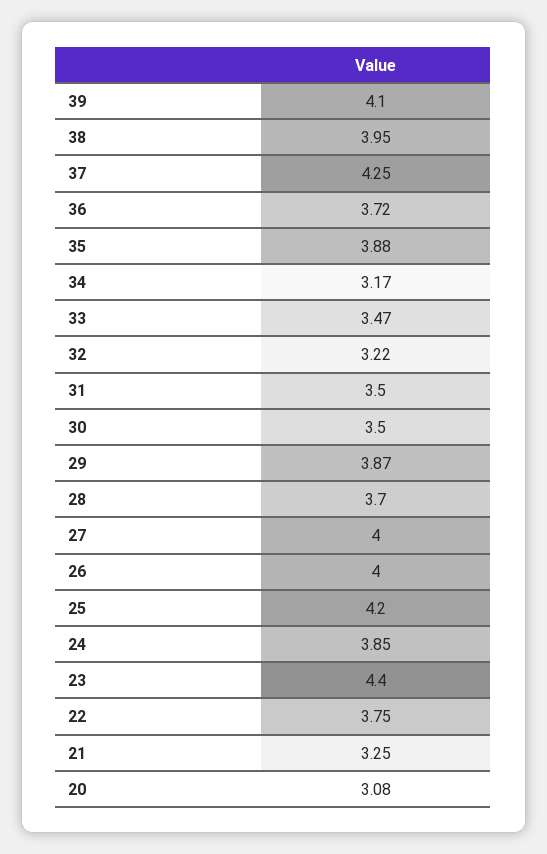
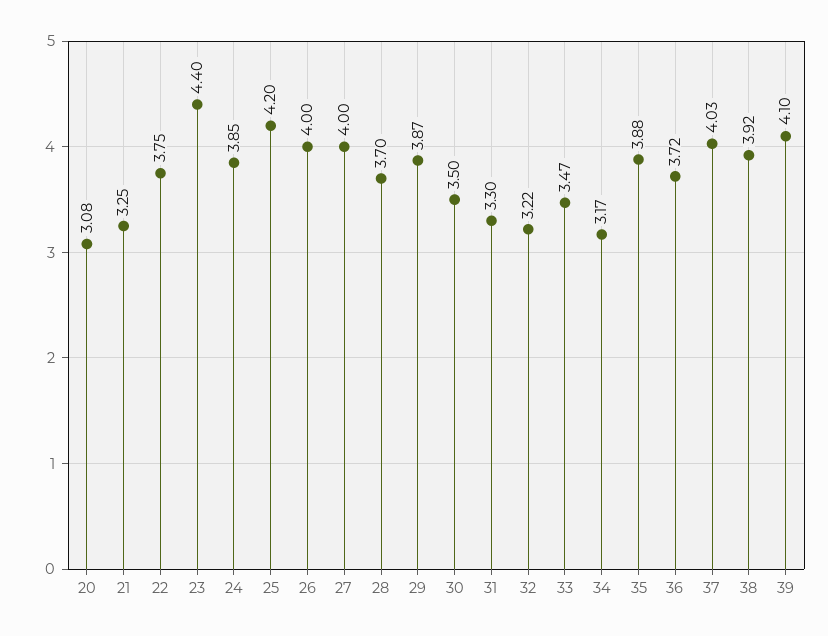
38: 3.95 -> 3.92
37: 4.25 -> 4.03
31: 3.5 -> 3.3

